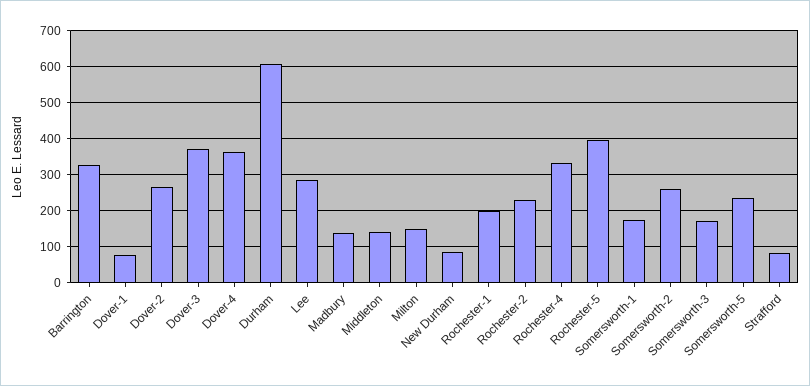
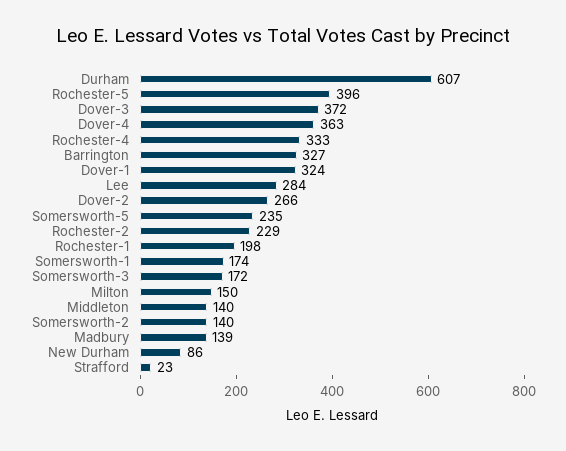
Dover-1: 80 -> 324
Somersworth-2: 260 -> 140
Strafford: 80 -> 23

